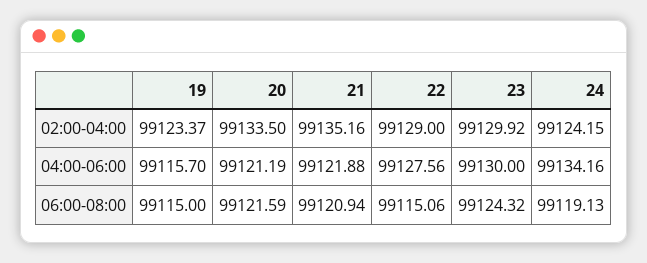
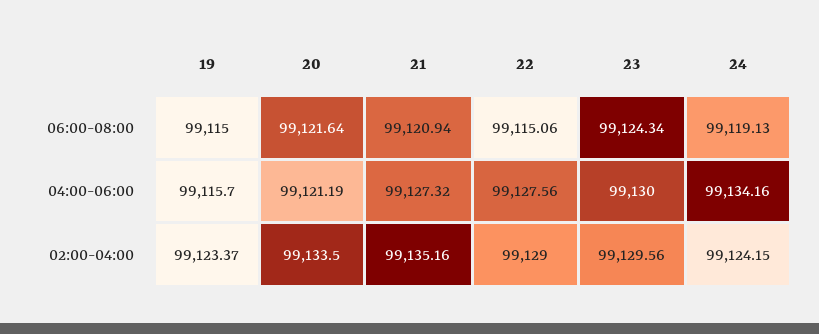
23, 02:00-04:00: 99129.92 -> 99129.56
21, 04:00-06:00: 99121.88 -> 99127.32
20, 06:00-08:00: 99121.59 -> 99121.64
23, 06:00-08:00: 99124.32 -> 99124.34

